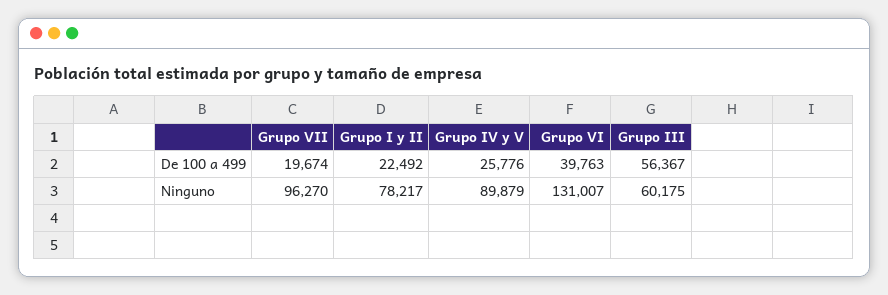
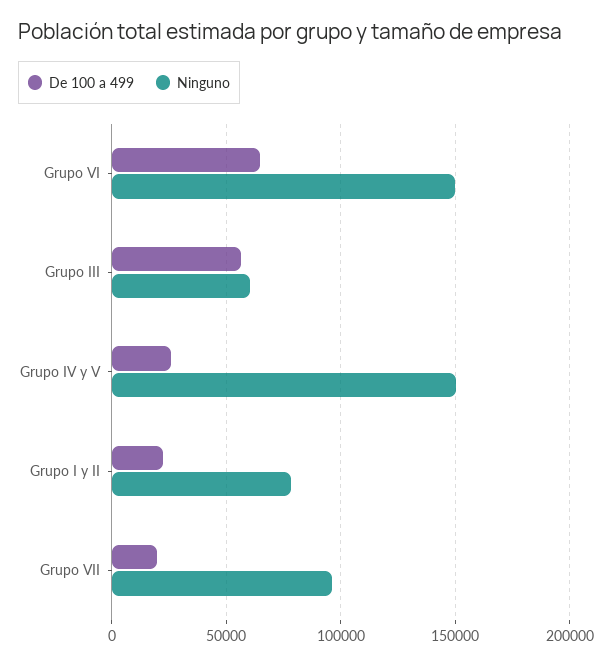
De 100 a 499, Grupo VI: 39763 -> 65000
Ninguno, Grupo IV y V: 89879 -> 150000
Ninguno, Grupo VI: 131007 -> 150000

